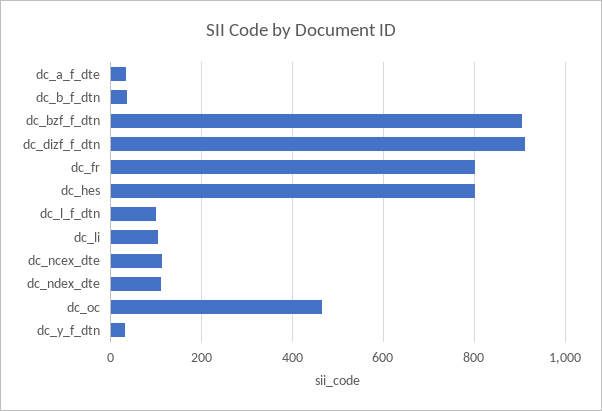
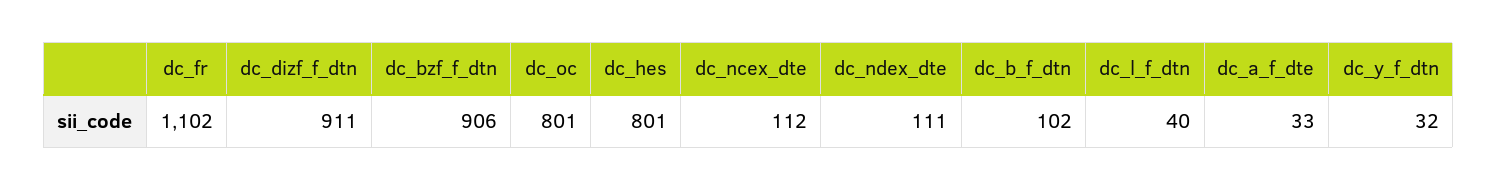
dc_b_f_dtn: 40 -> 102
dc_fr: 800 -> 1102
dc_l_f_dtn: 100 -> 40
dc_li: 100 -> none
dc_oc: 460 -> 801

